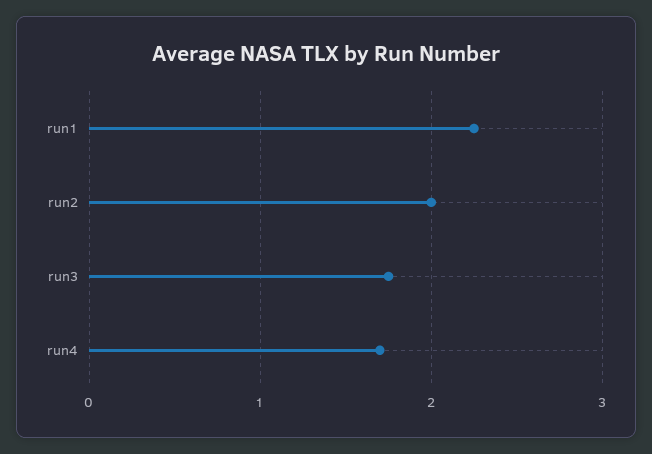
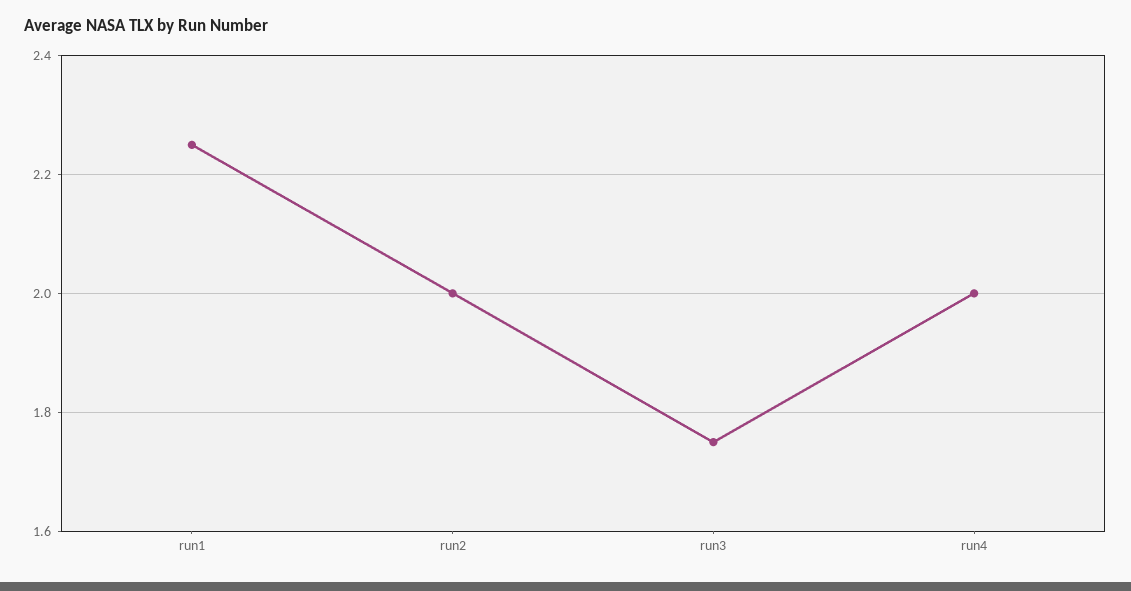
run4: 1.7 -> 2

